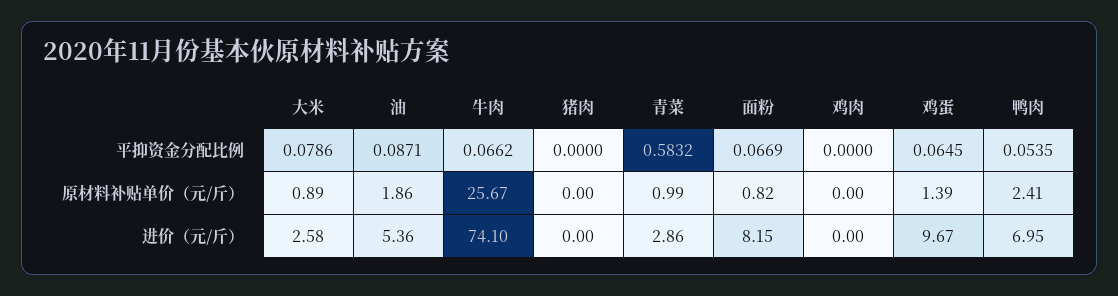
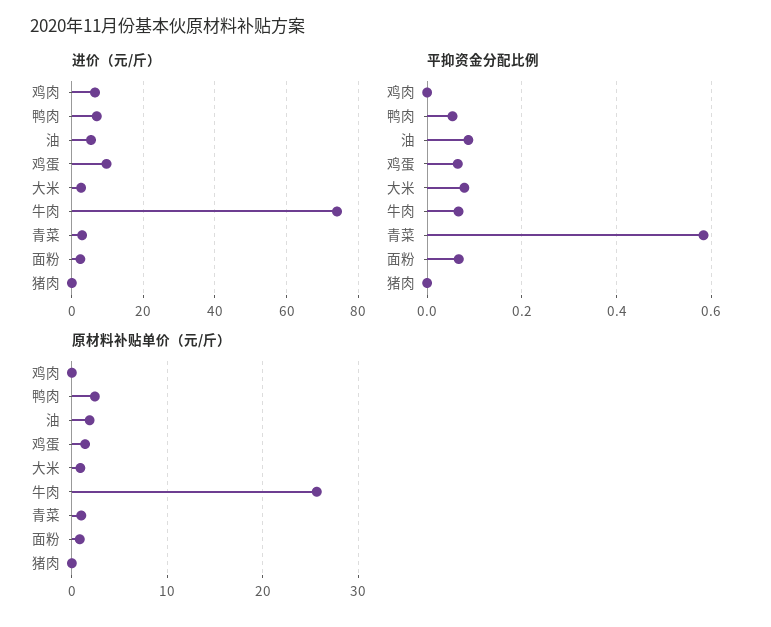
进价（元/斤）, 面粉: 8.15 -> 2
进价（元/斤）, 鸡肉: 0 -> 6

